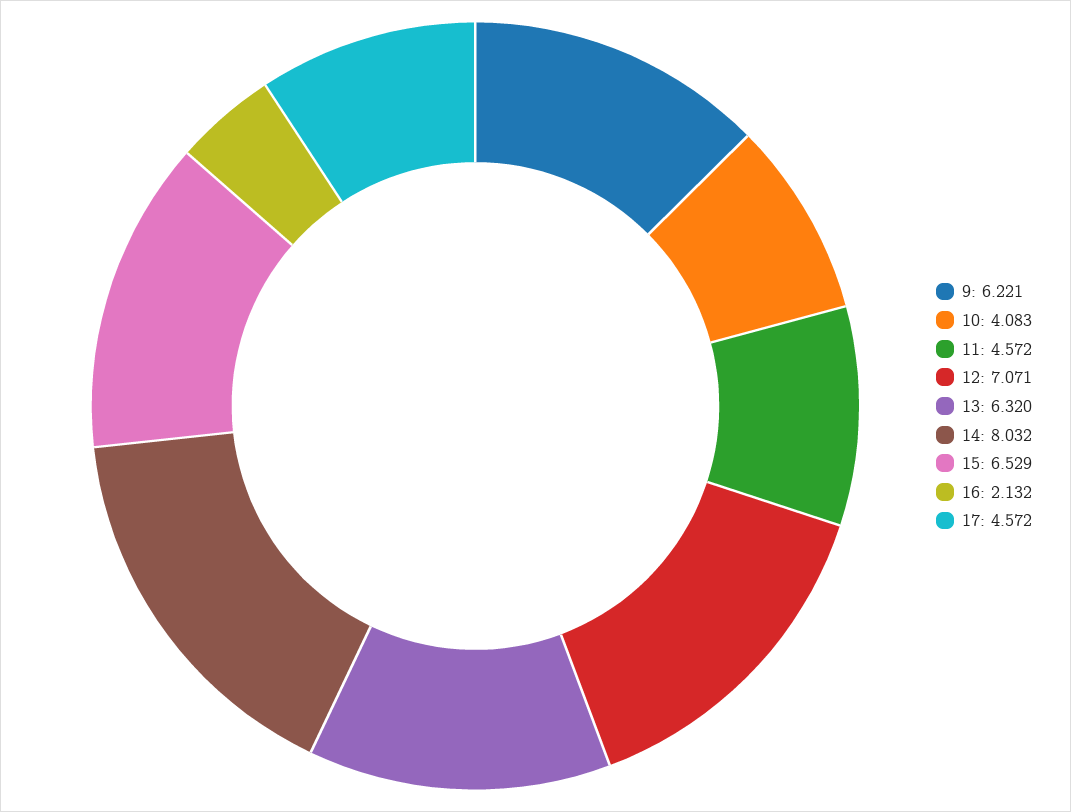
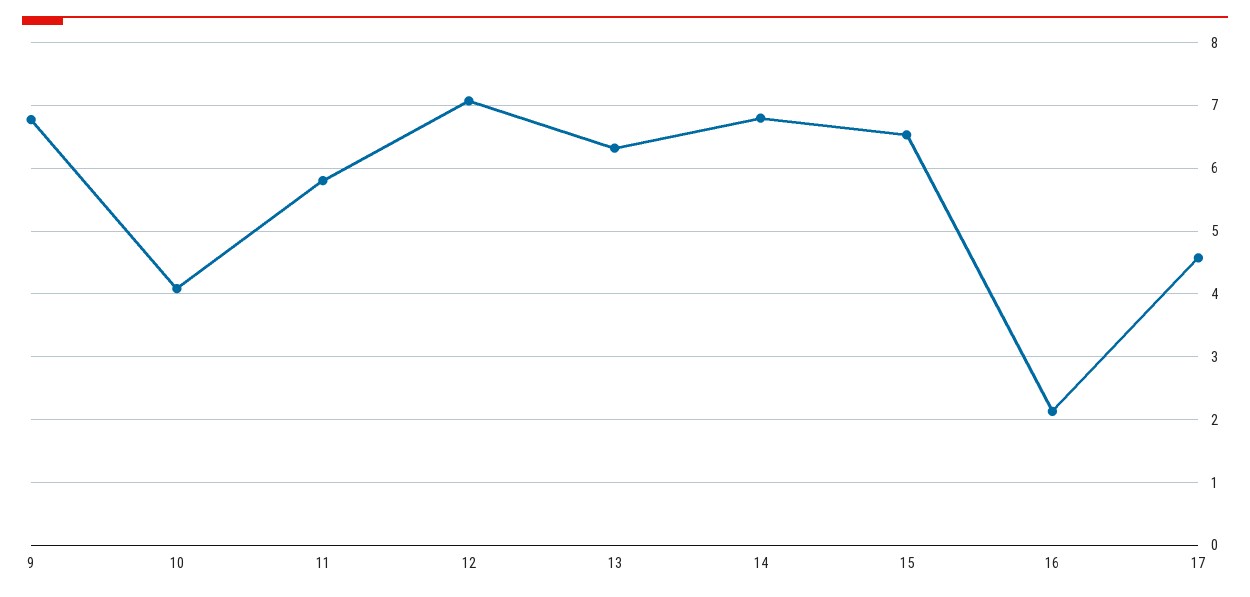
9: 6.221 -> 6.8
11: 4.572 -> 5.8
14: 8.032 -> 6.8

